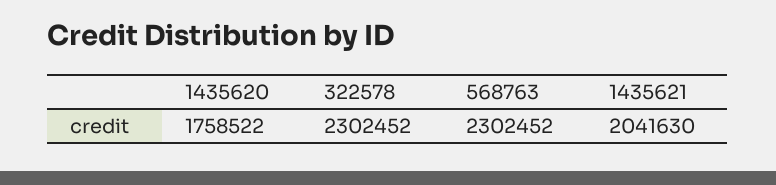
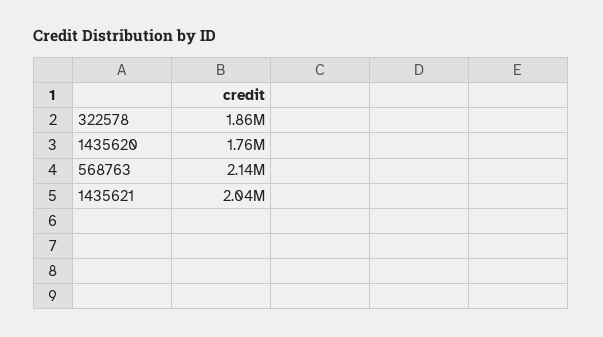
322578: 2302452 -> 1860000
568763: 2302452 -> 2140000

